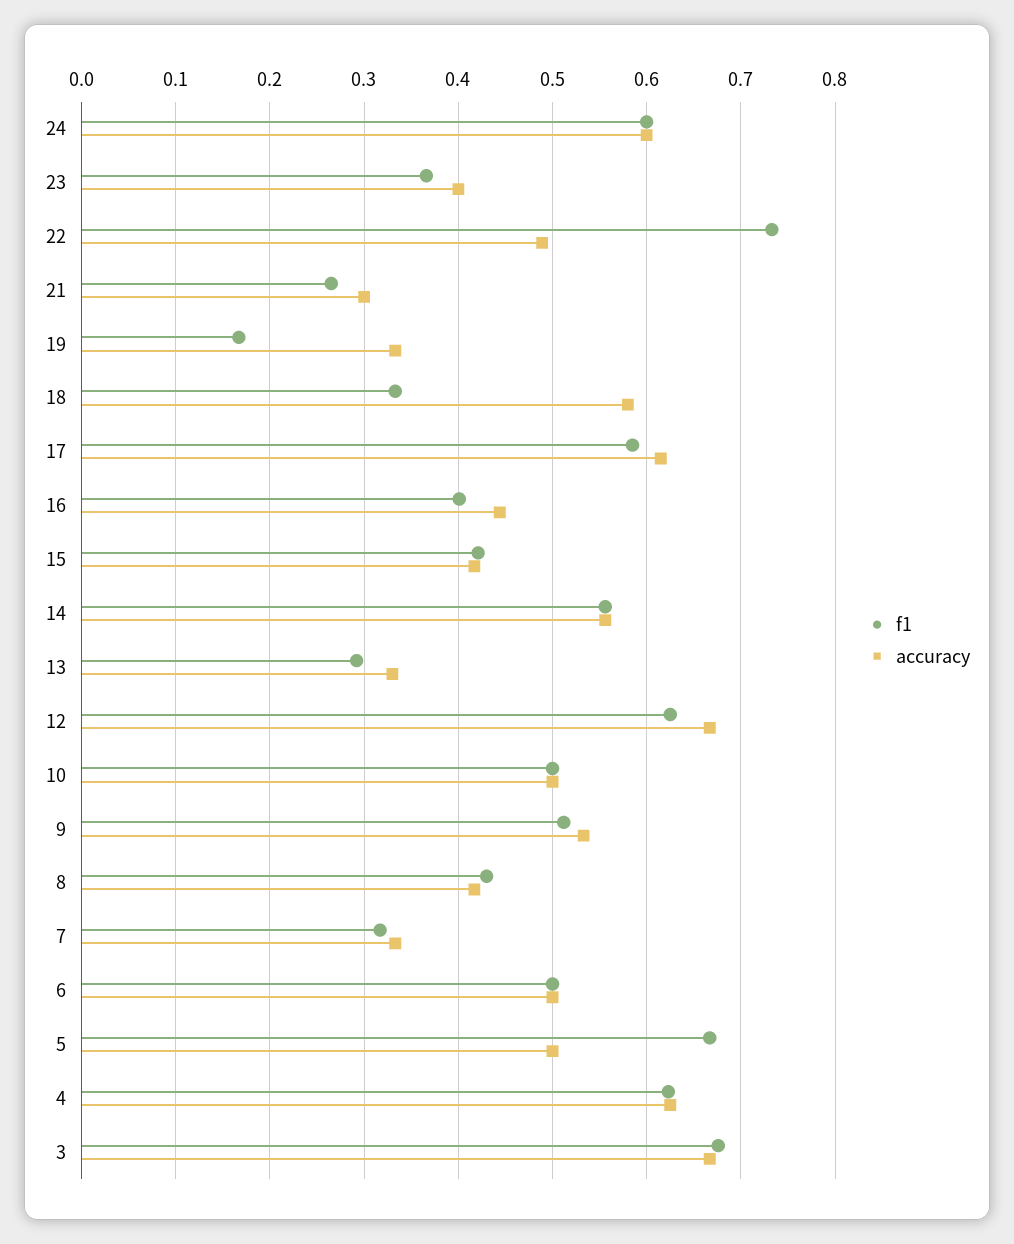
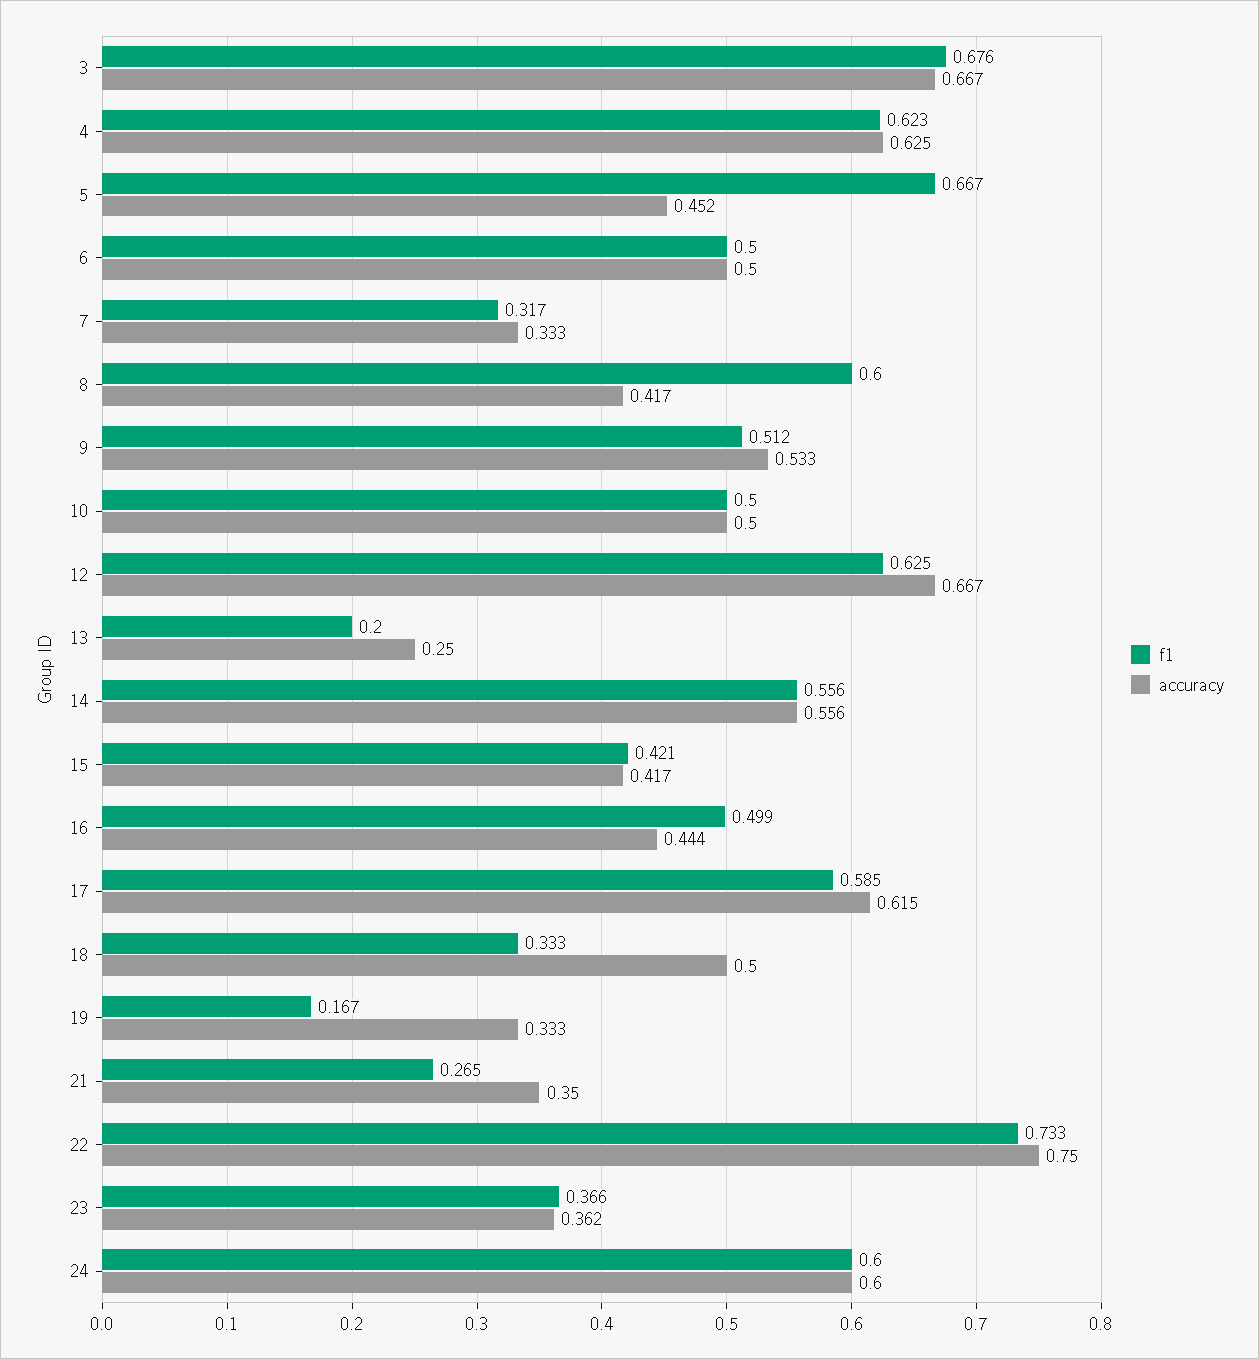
accuracy, 23: 0.4 -> 0.362
accuracy, 22: 0.49 -> 0.75
accuracy, 21: 0.3 -> 0.35
accuracy, 18: 0.58 -> 0.5
f1, 16: 0.4 -> 0.499
f1, 13: 0.29 -> 0.2
accuracy, 13: 0.33 -> 0.25
f1, 8: 0.43 -> 0.6
accuracy, 5: 0.5 -> 0.452

